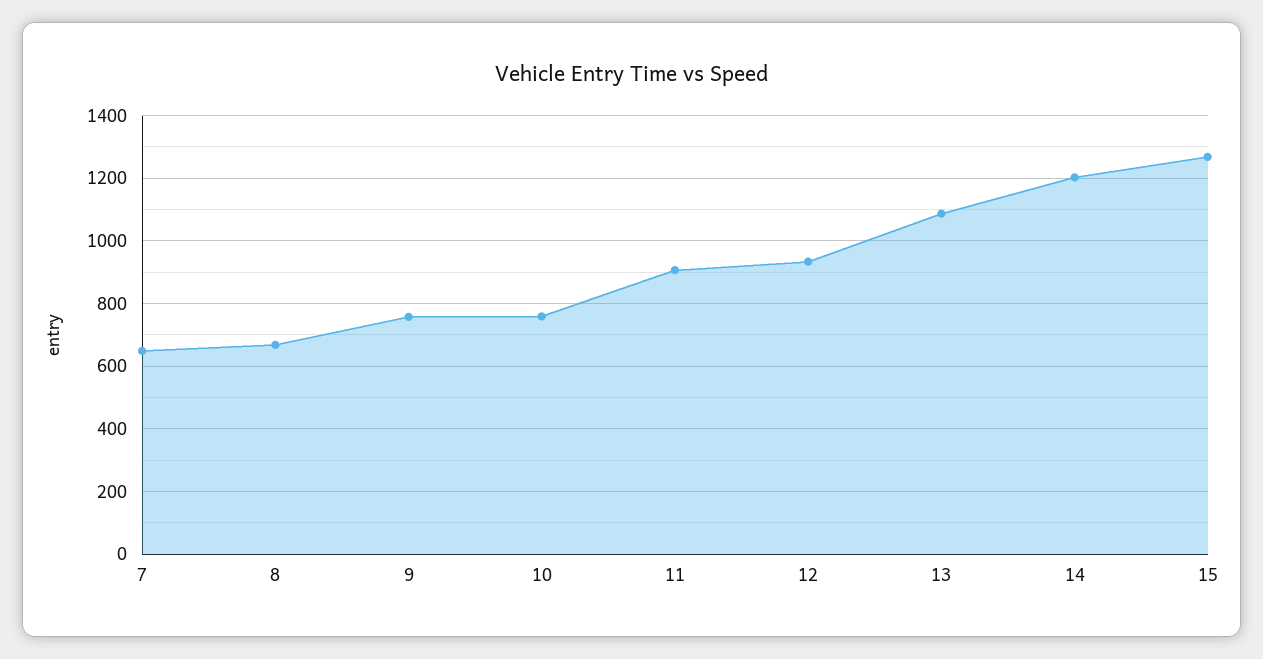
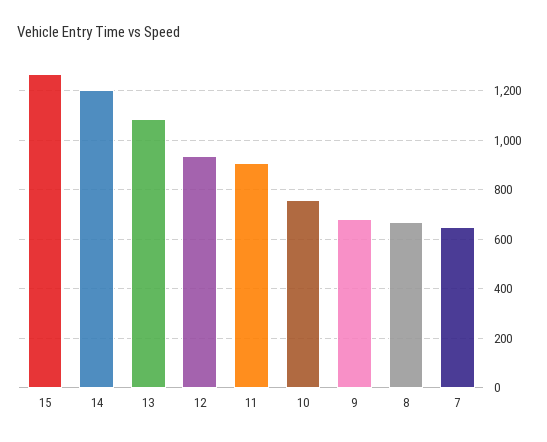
9: 760 -> 675

